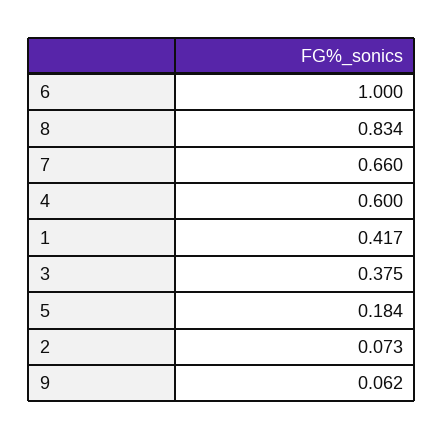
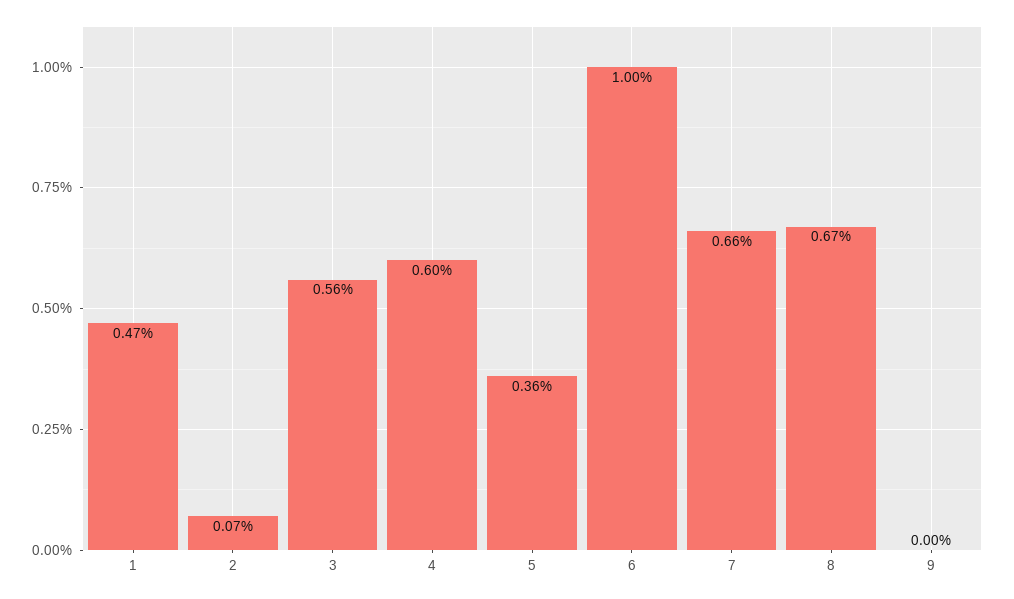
8: 0.834 -> 0.67
1: 0.417 -> 0.47
3: 0.375 -> 0.56
5: 0.184 -> 0.36
9: 0.062 -> 0

